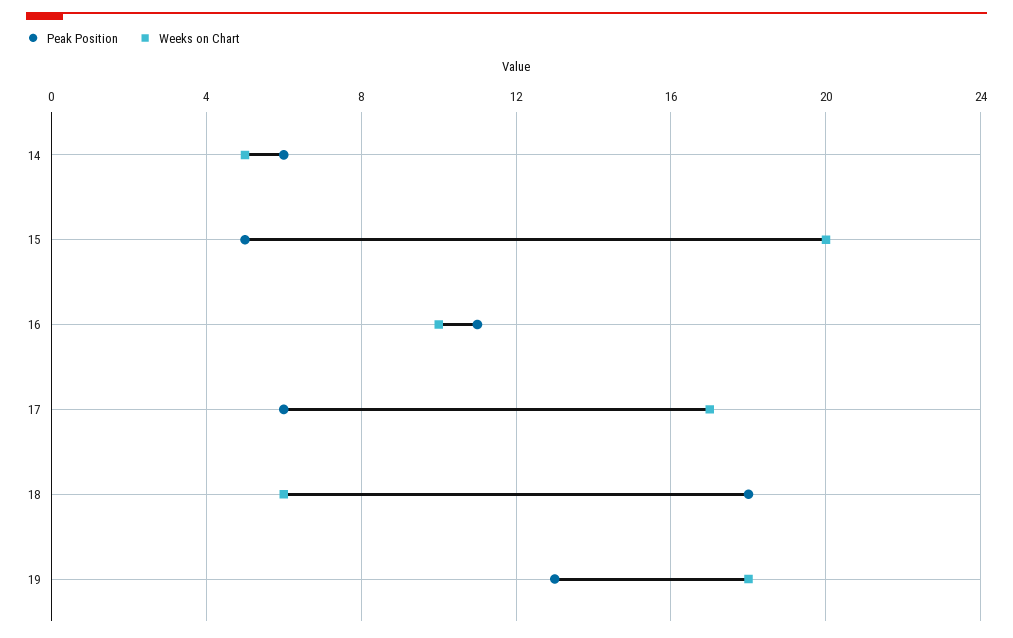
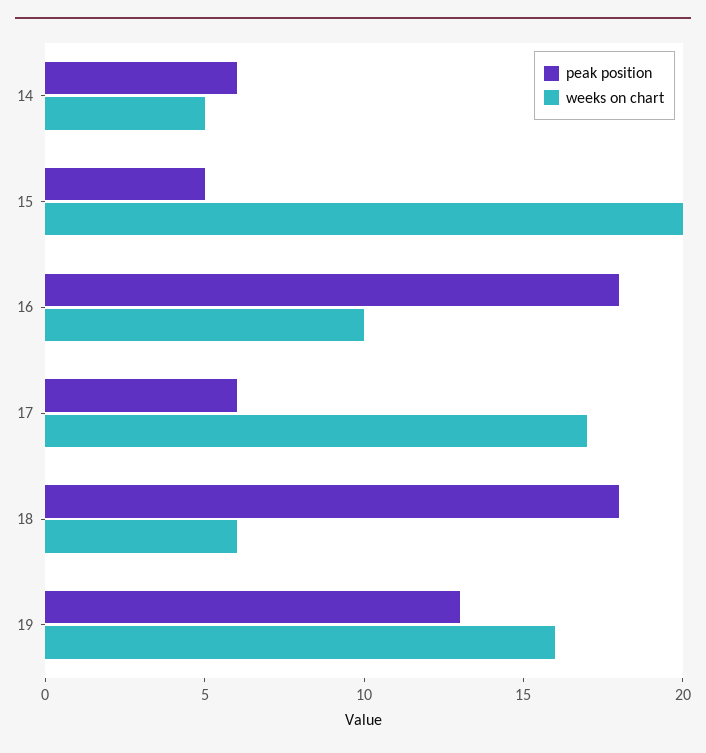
Peak Position, 16: 11 -> 18
Weeks on Chart, 19: 18 -> 16

